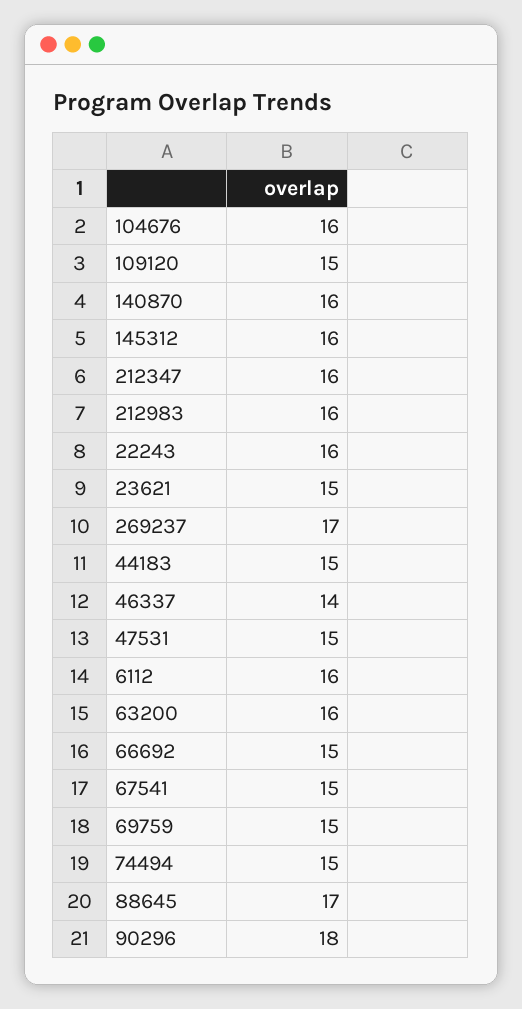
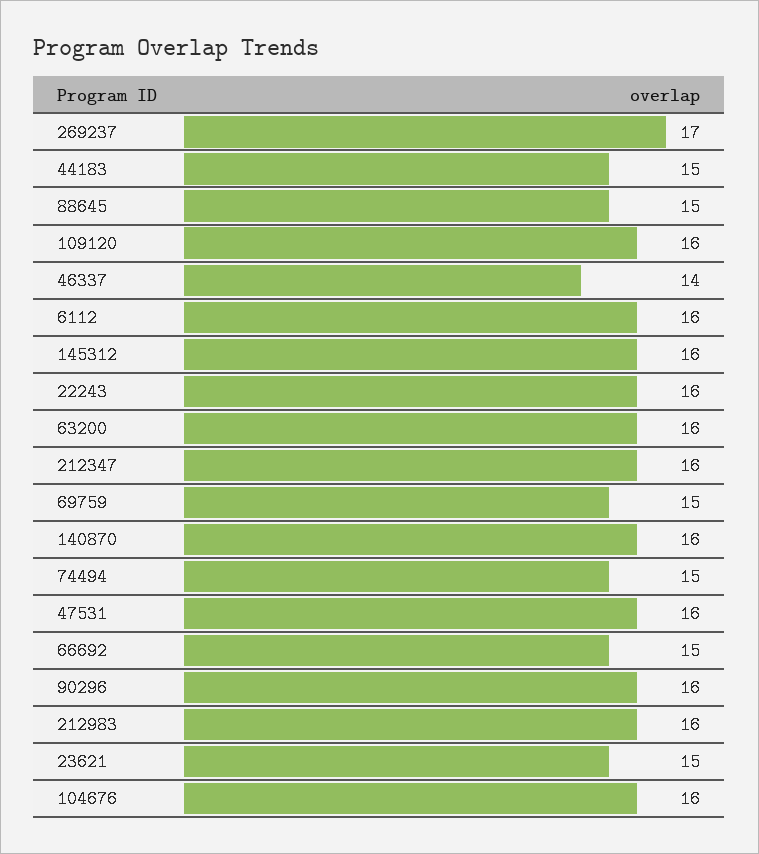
109120: 15 -> 16
47531: 15 -> 16
67541: 15 -> none
88645: 17 -> 15
90296: 18 -> 16

